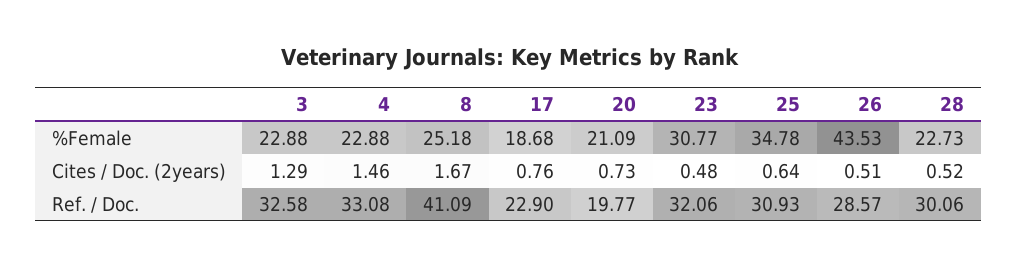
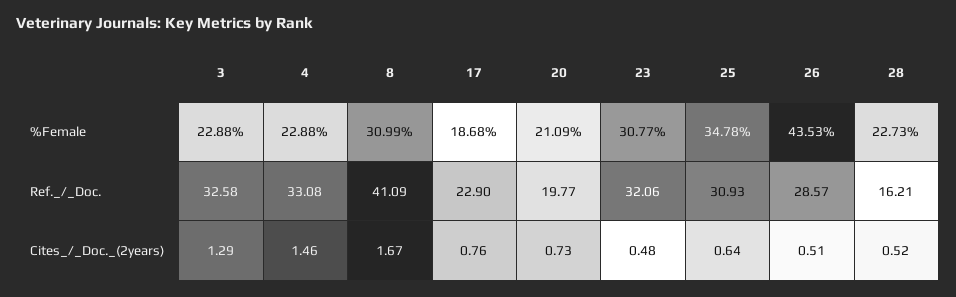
8, %Female: 25.18 -> 30.99
28, Ref. / Doc.: 30.06 -> 16.21

